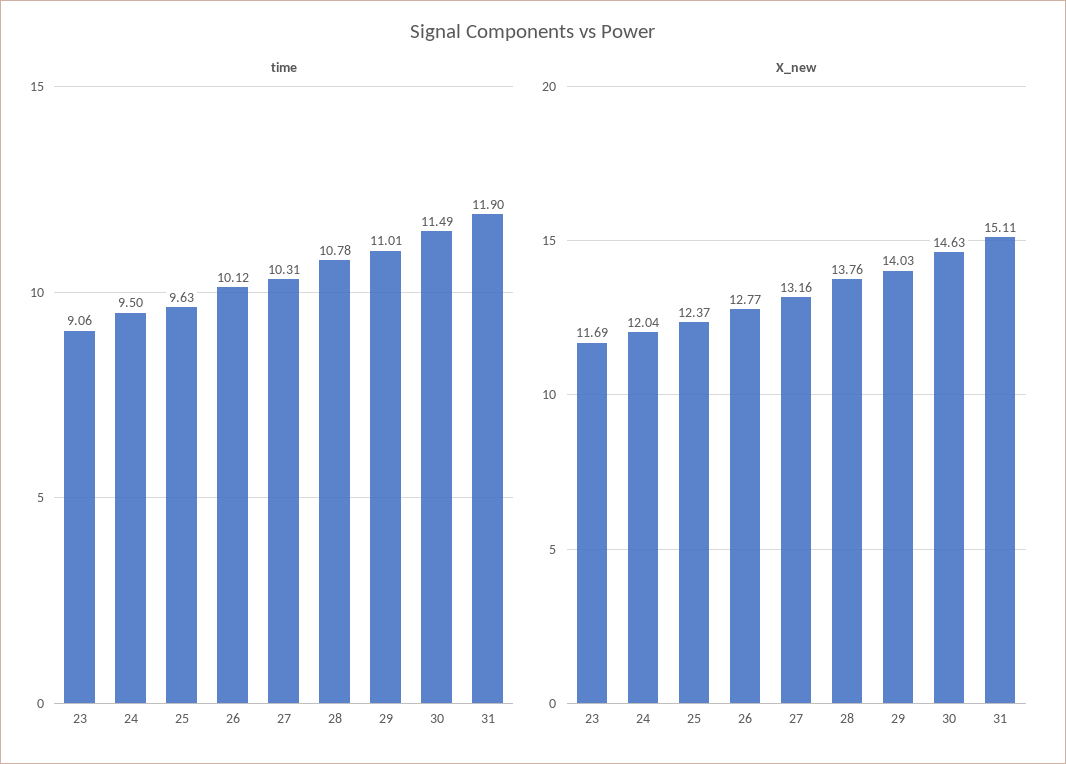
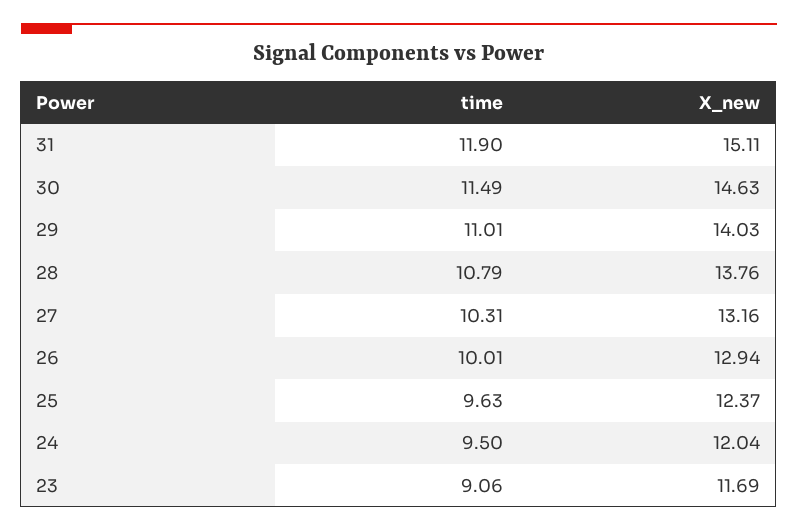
time, 26: 10.12 -> 10.01
time, 28: 10.78 -> 10.79
X_new, 26: 12.77 -> 12.94

